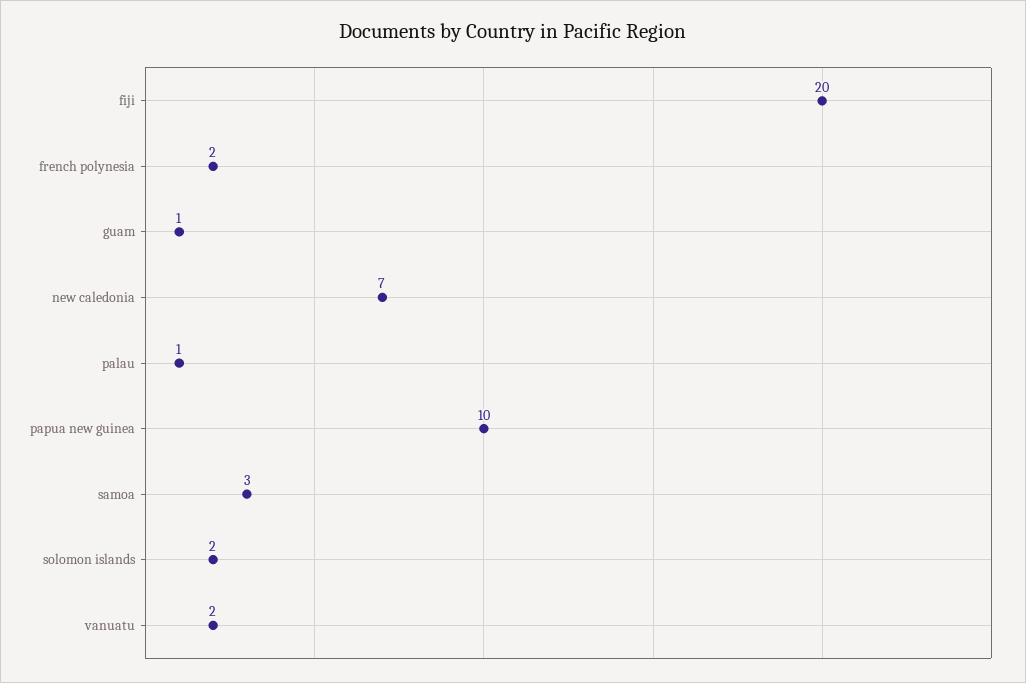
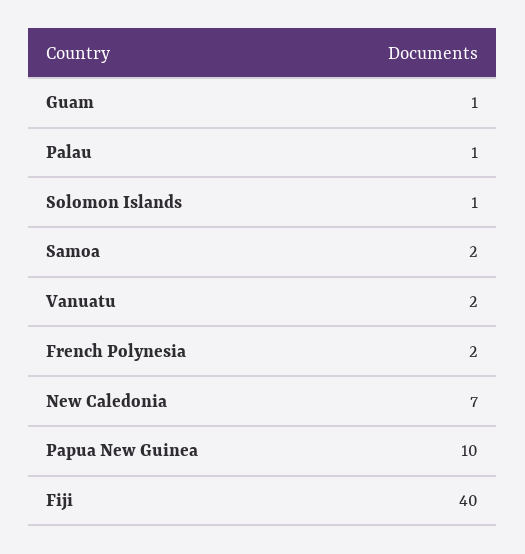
fiji: 20 -> 40
samoa: 3 -> 2
solomon islands: 2 -> 1

